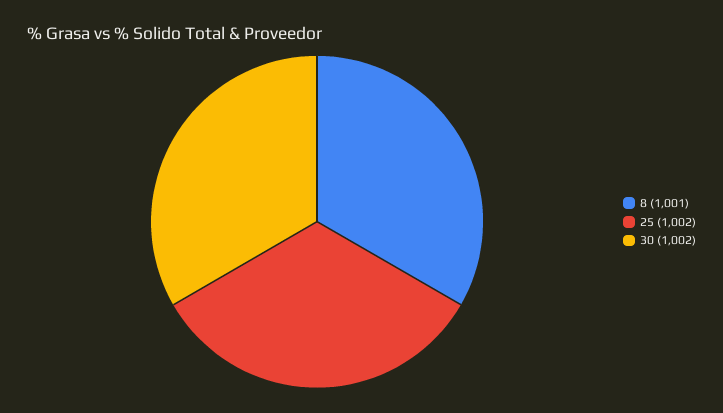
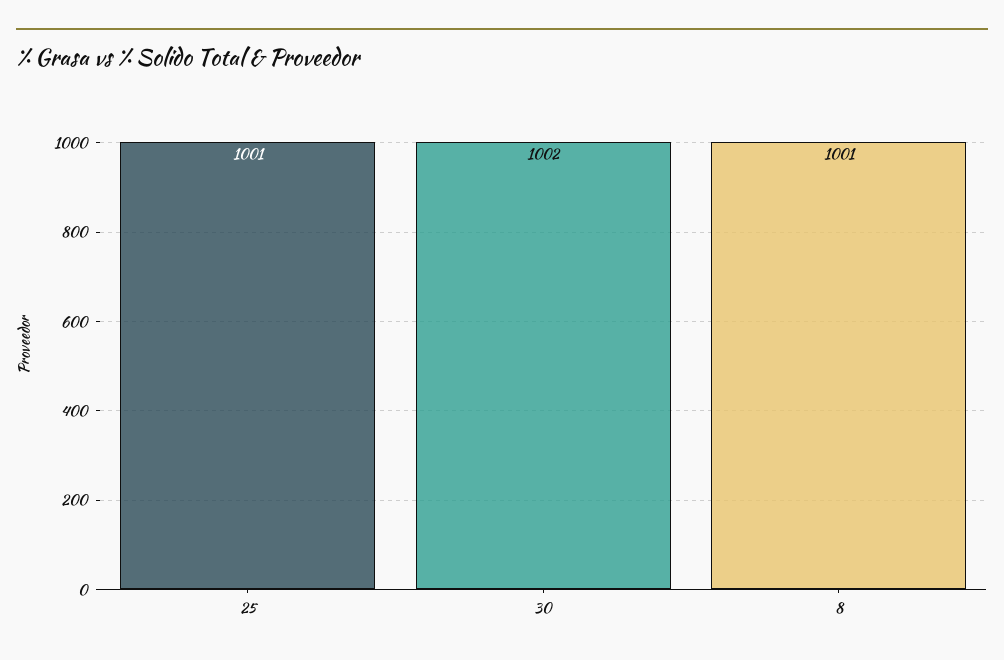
25: 1002 -> 1001

